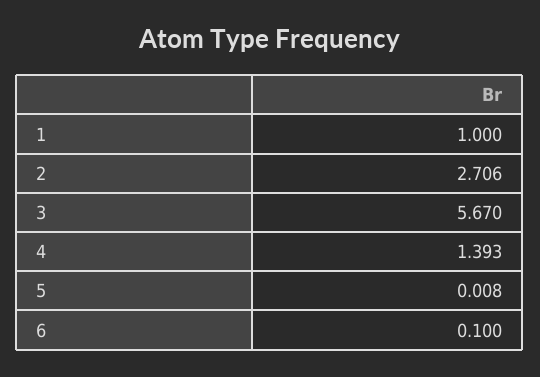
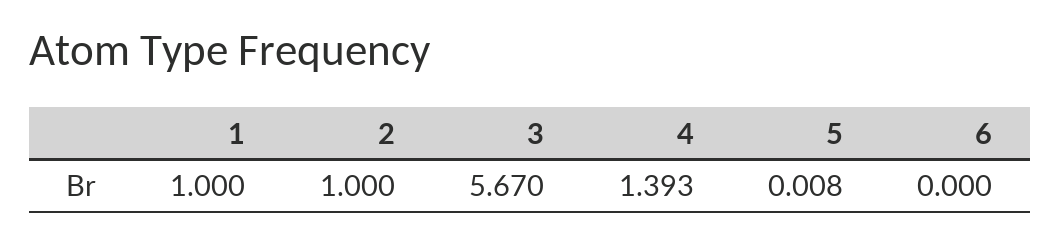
2: 2.706 -> 1
6: 0.1 -> 0

